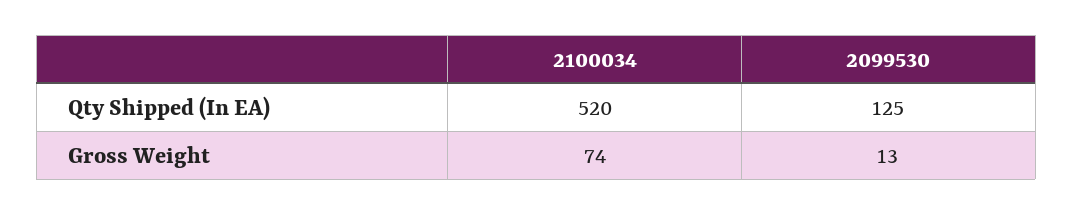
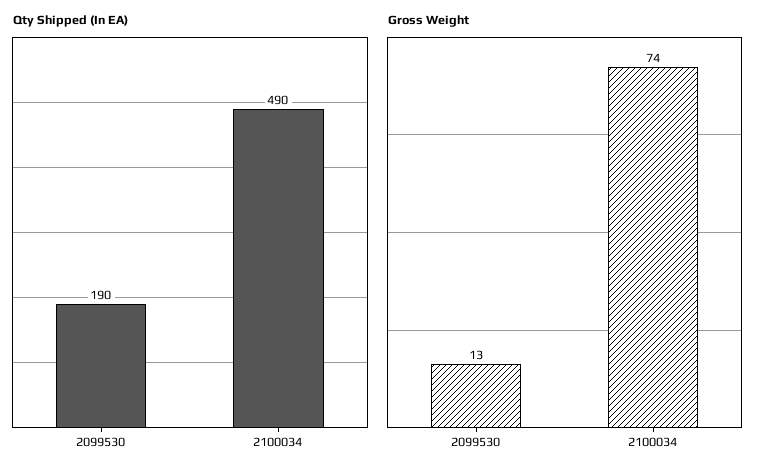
Qty Shipped (In EA), 2100034: 520 -> 490
Qty Shipped (In EA), 2099530: 125 -> 190

